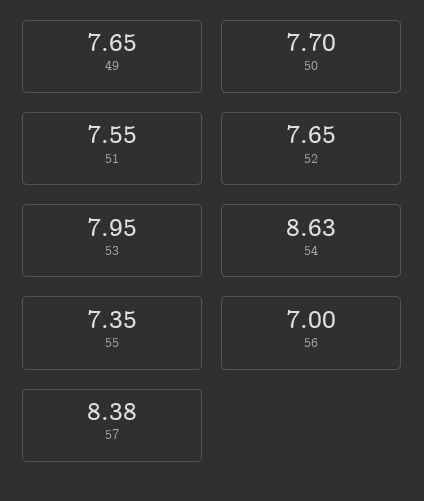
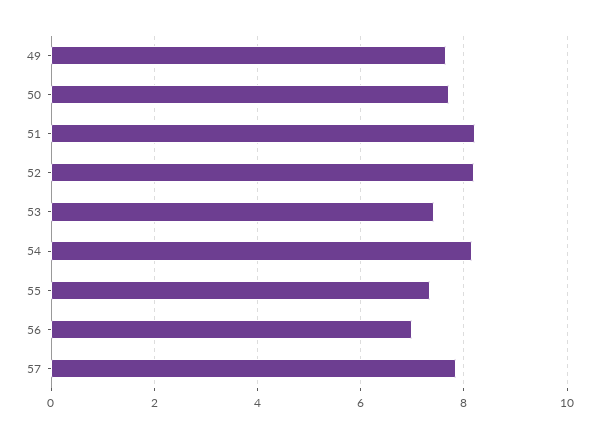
51: 7.55 -> 8.2
52: 7.65 -> 8.2
53: 7.95 -> 7.4
54: 8.63 -> 8.2
57: 8.38 -> 7.8

